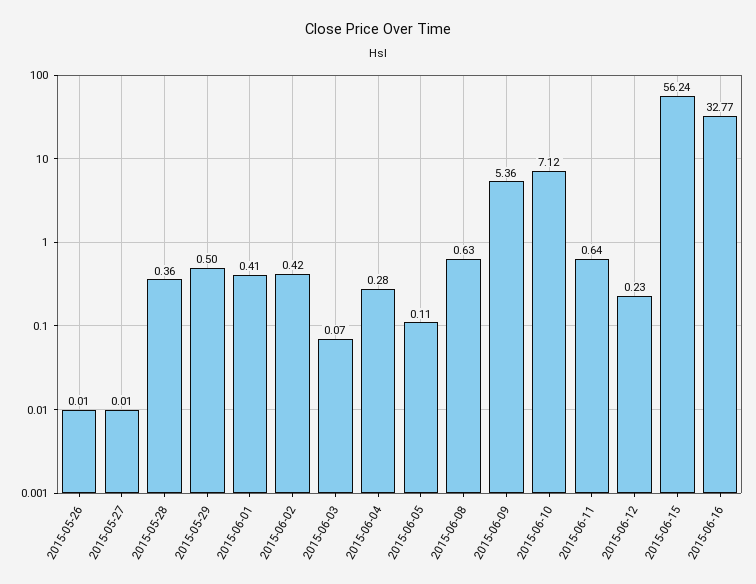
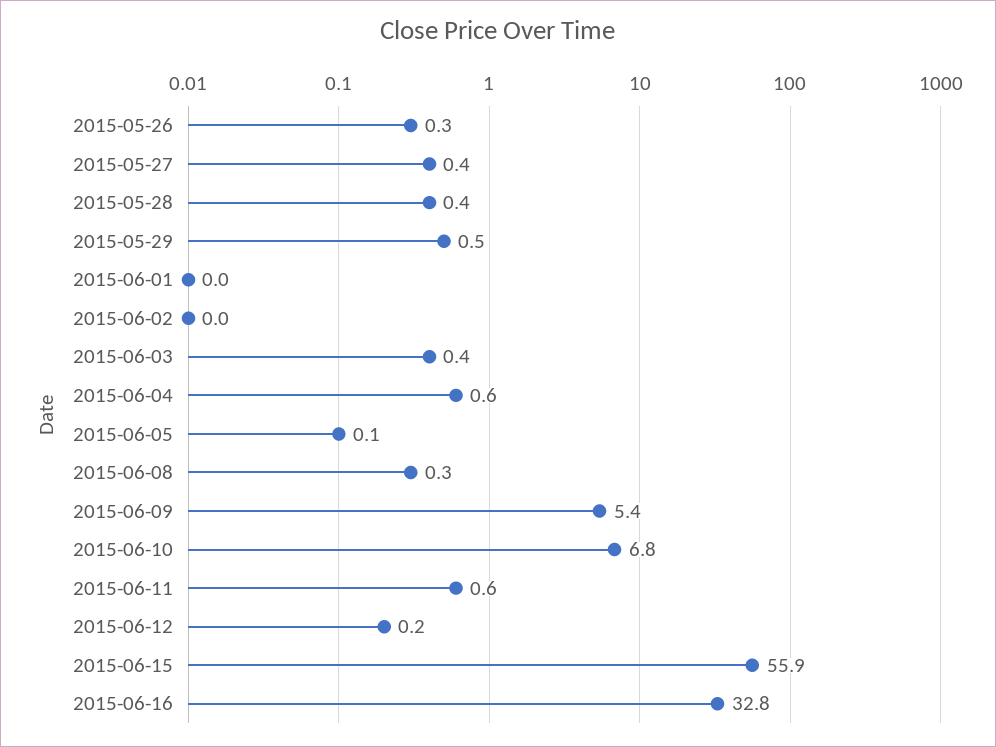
2015-05-26: 0.01 -> 0.3
2015-05-27: 0.01 -> 0.4
2015-06-01: 0.41 -> 0
2015-06-02: 0.42 -> 0
2015-06-03: 0.07 -> 0.4
2015-06-04: 0.28 -> 0.6
2015-06-08: 0.63 -> 0.3
2015-06-10: 7.12 -> 6.8
2015-06-15: 56.24 -> 55.9

